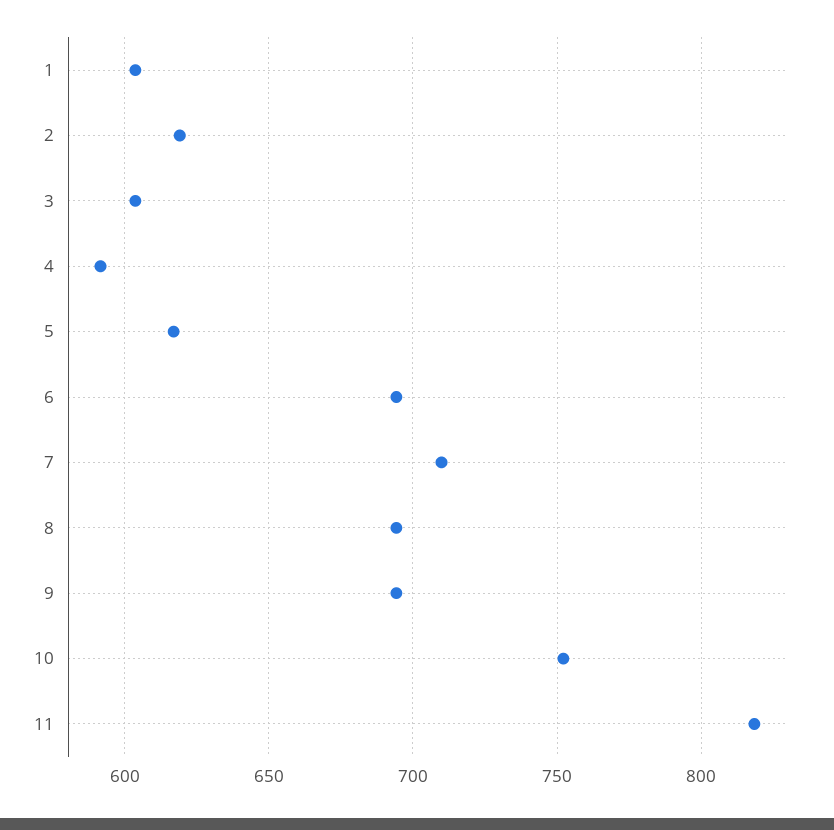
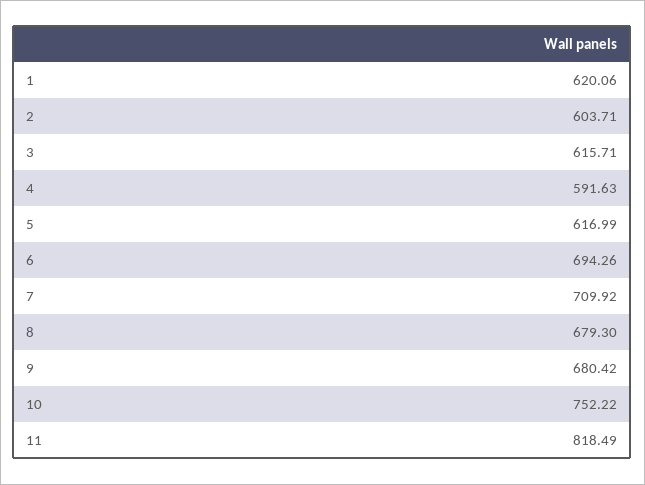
1: 605 -> 620.06
2: 620 -> 603.71
3: 605 -> 615.71
8: 695 -> 679.3
9: 695 -> 680.42

